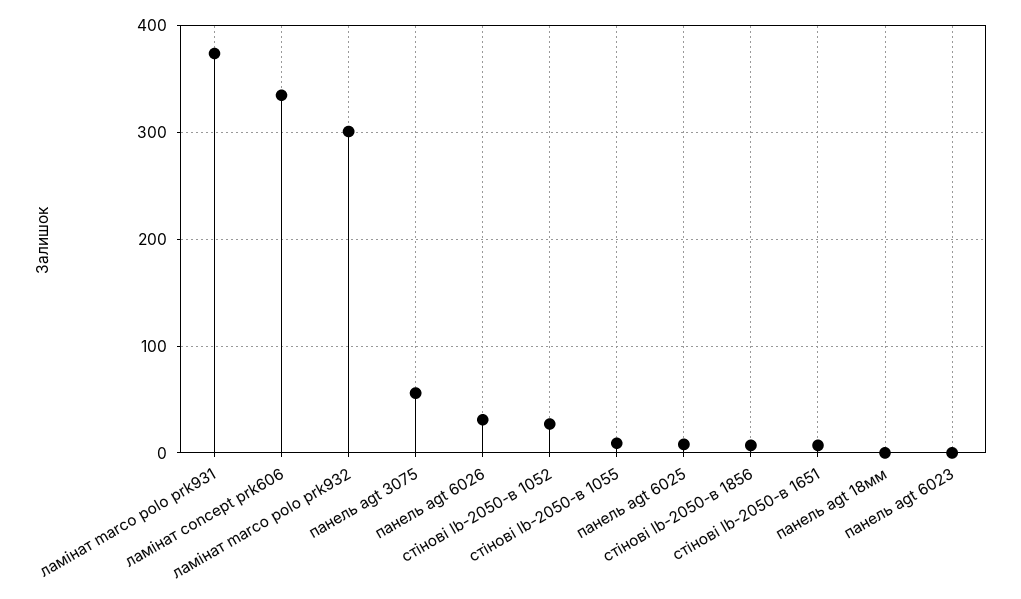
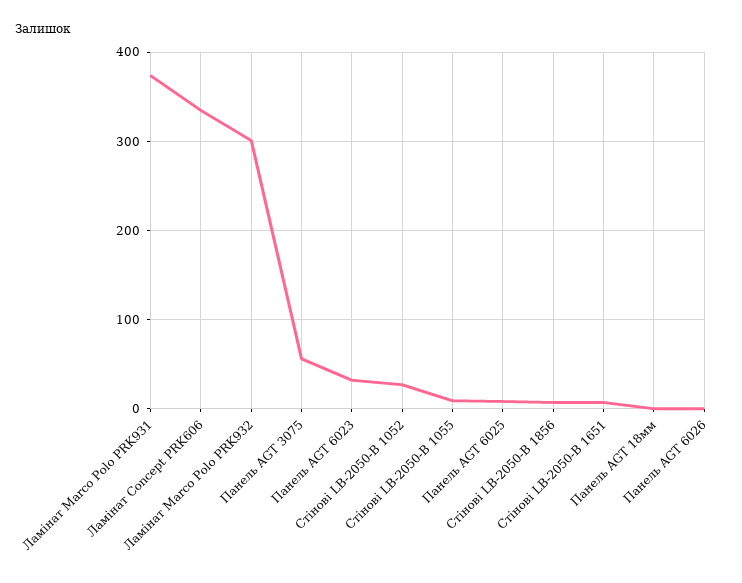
панель agt 6026: 30 -> 0
панель agt 6023: 0 -> 30

